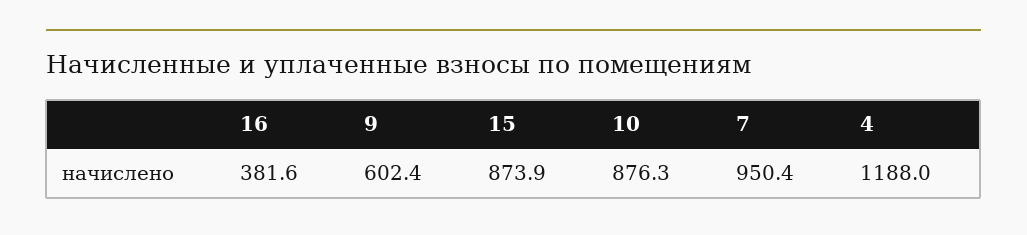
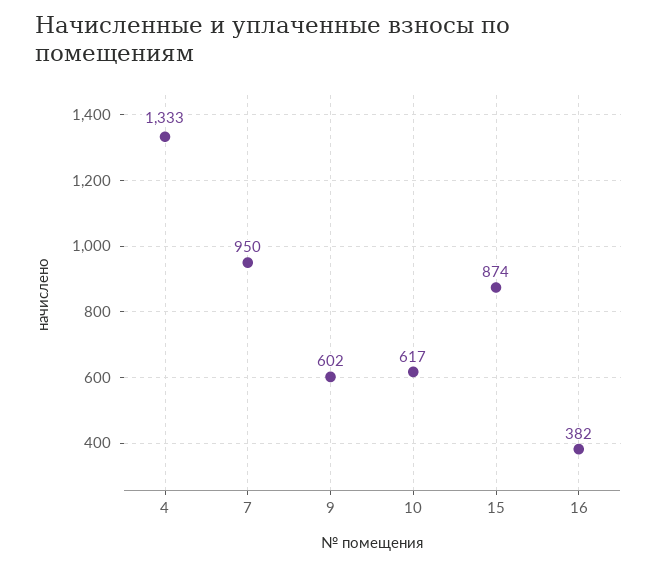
10: 876.3 -> 617
4: 1188 -> 1333

